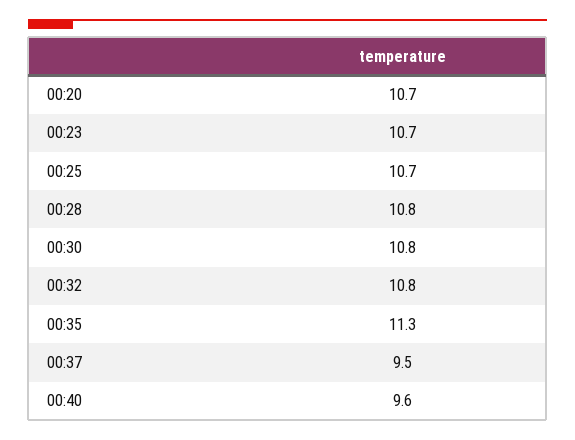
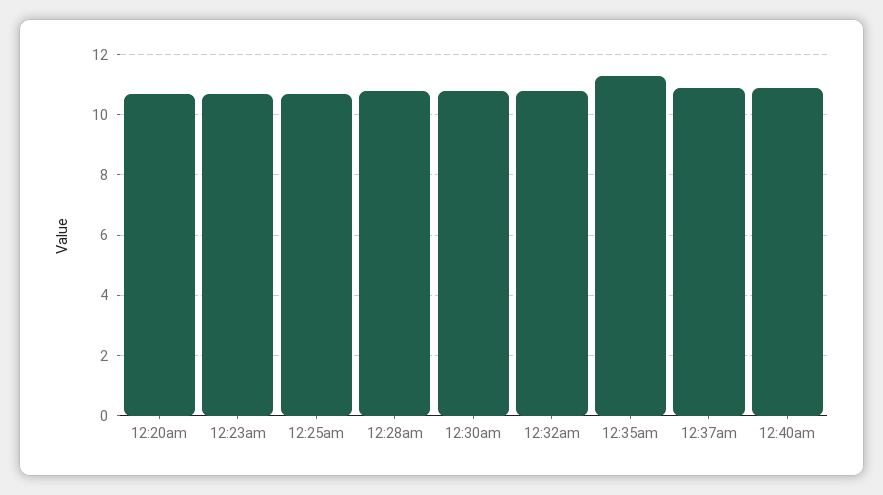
00:37: 9.5 -> 11
00:40: 9.6 -> 11

